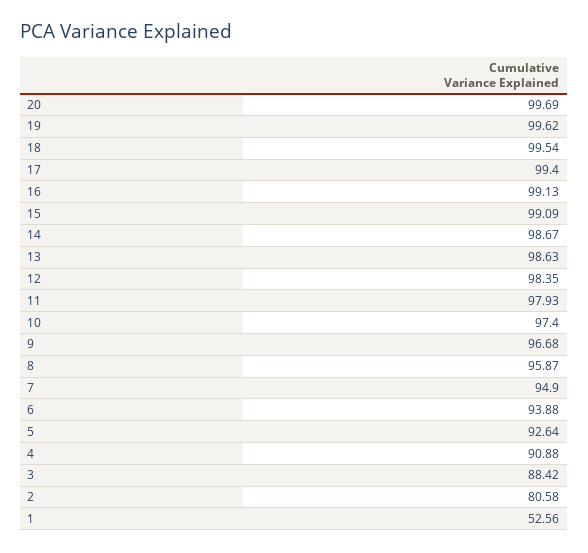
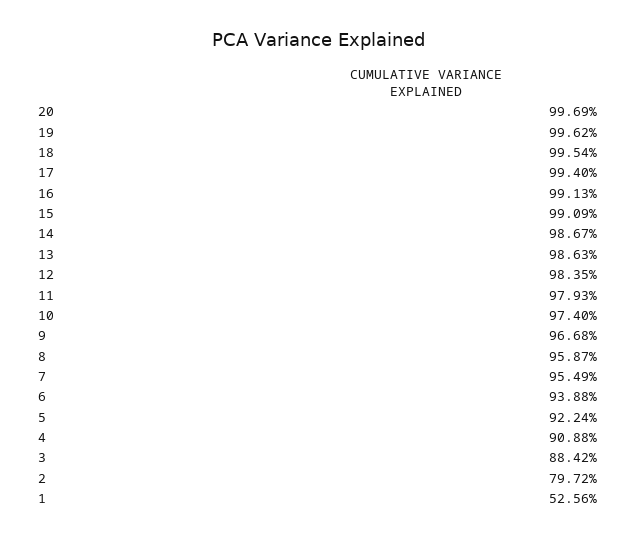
7: 94.9 -> 95.49
5: 92.64 -> 92.24
2: 80.58 -> 79.72

